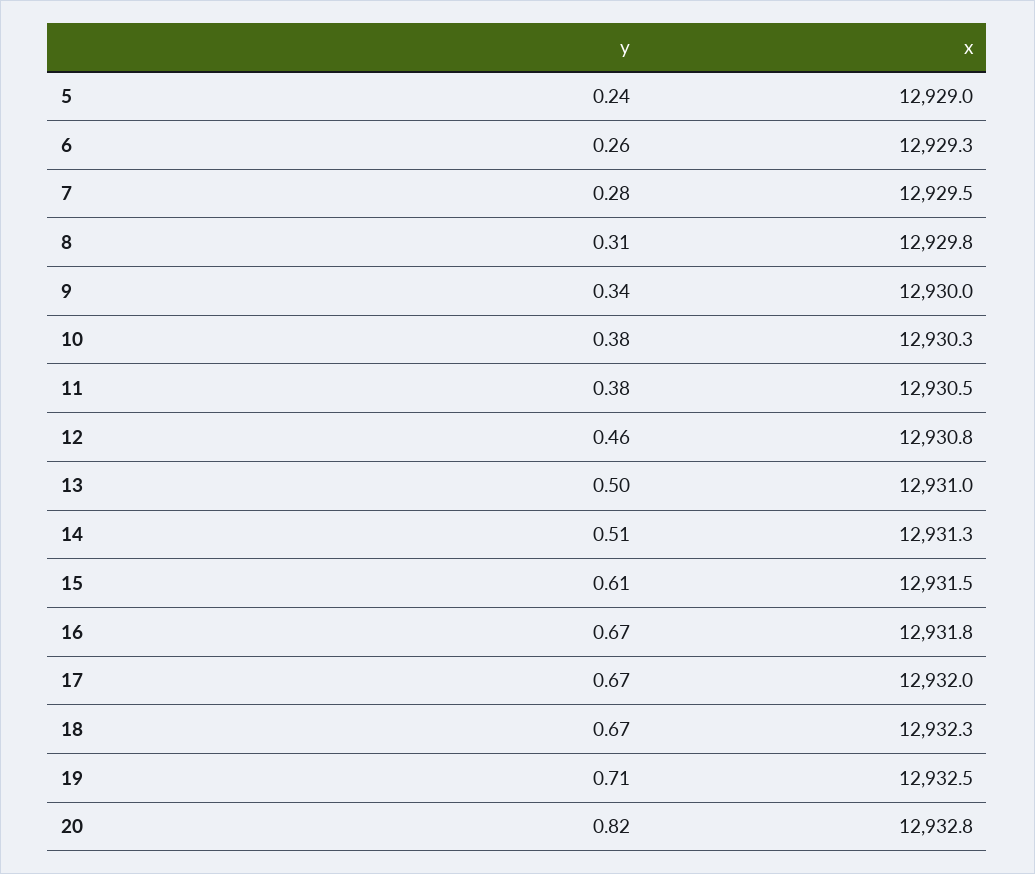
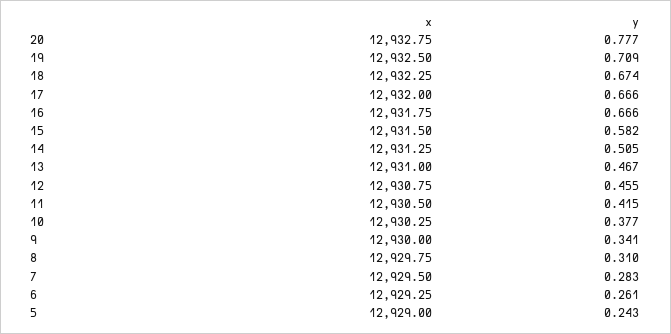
y, 11: 0.38 -> 0.415
y, 13: 0.5 -> 0.467
y, 15: 0.61 -> 0.582
y, 20: 0.82 -> 0.777

